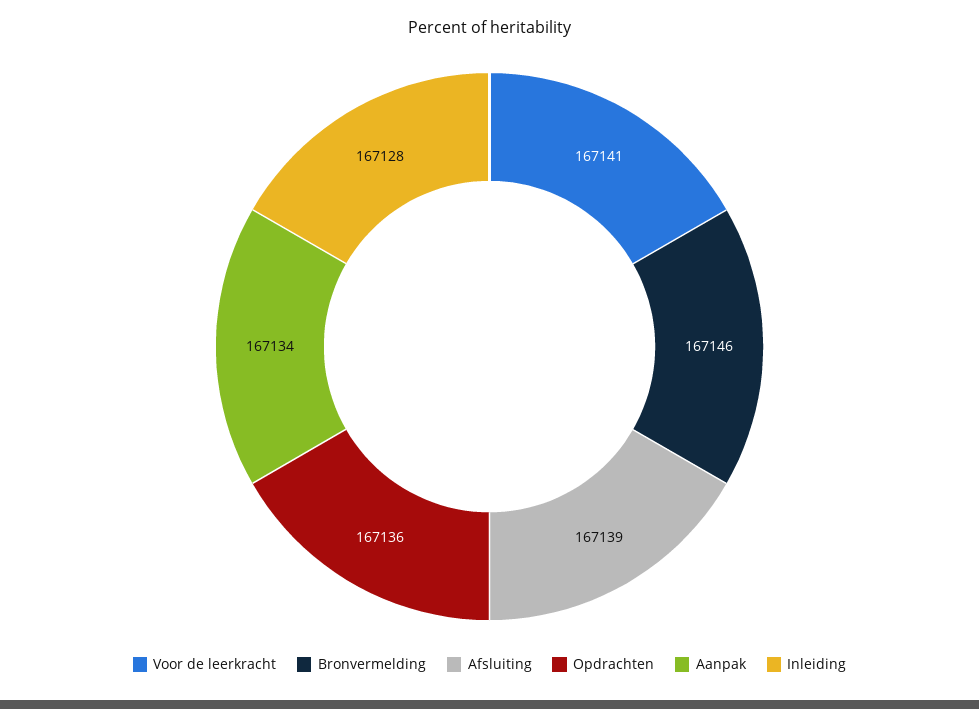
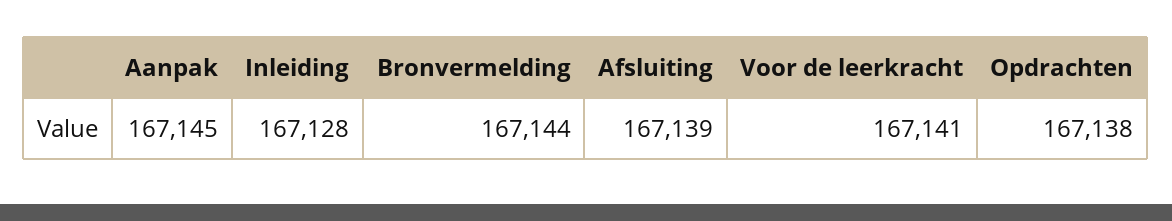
Bronvermelding: 167146 -> 167144
Opdrachten: 167136 -> 167138
Aanpak: 167134 -> 167145

